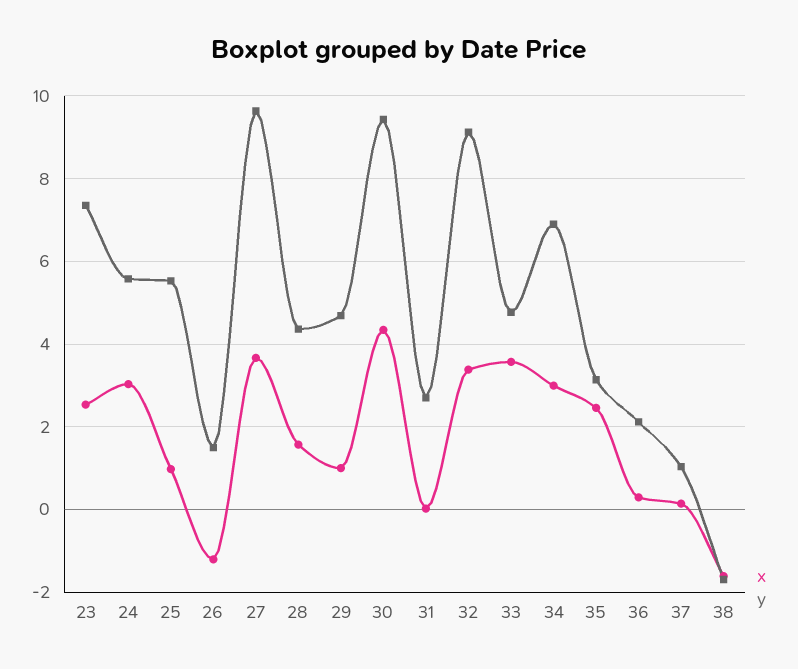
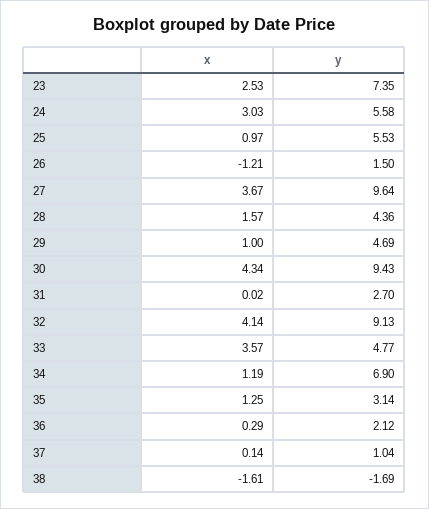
x, 32: 3.4 -> 4.14
x, 34: 3 -> 1.19
x, 35: 2.4 -> 1.25

